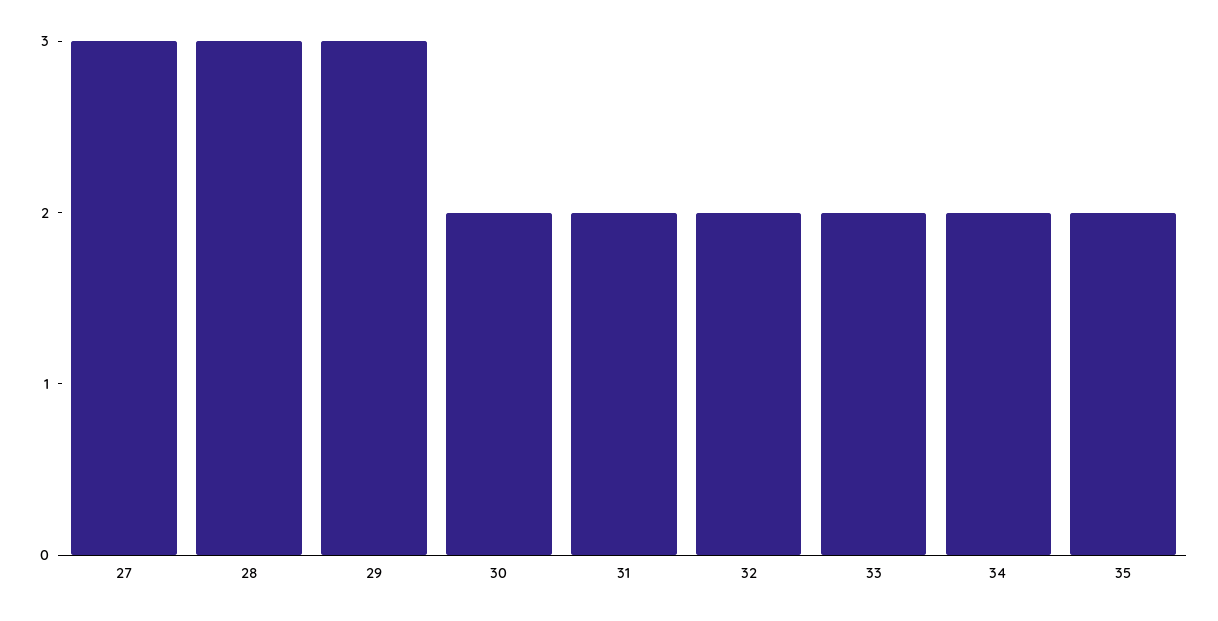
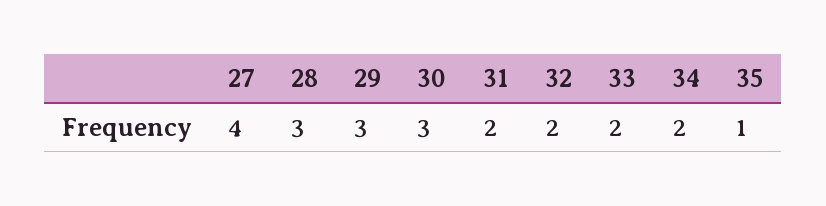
27: 3 -> 4
30: 2 -> 3
35: 2 -> 1

